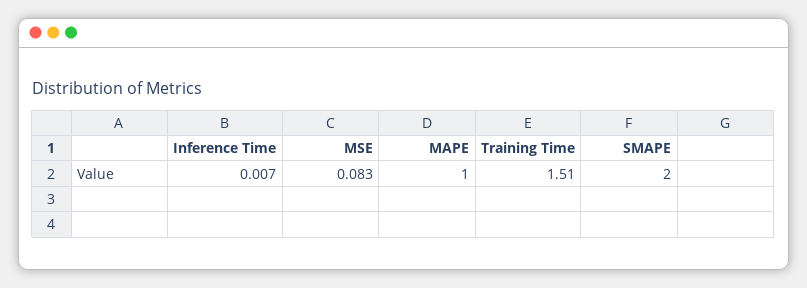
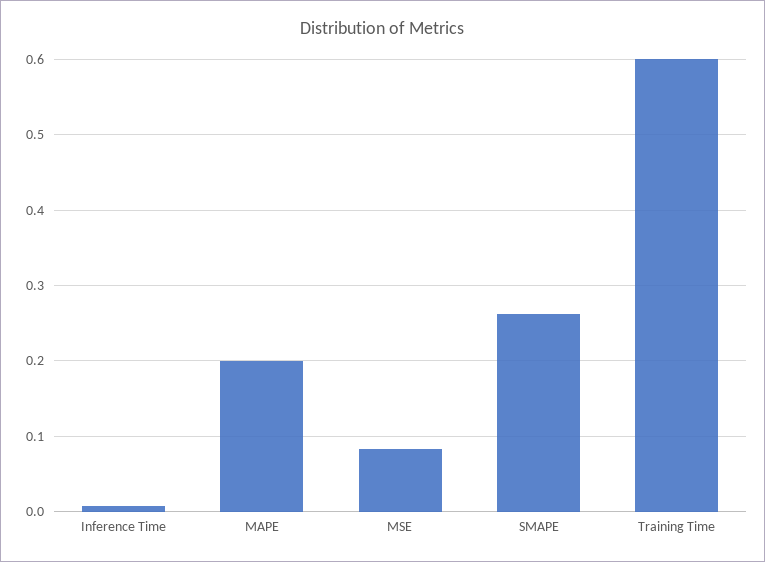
MAPE: 1 -> 0.2
Training Time: 1.51 -> 0.6
SMAPE: 2 -> 0.26

